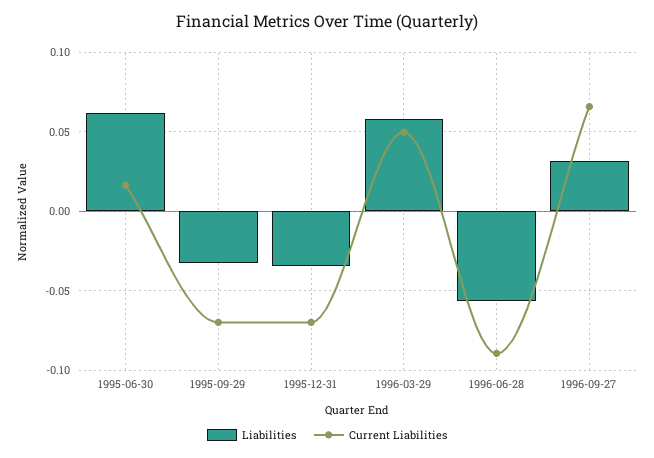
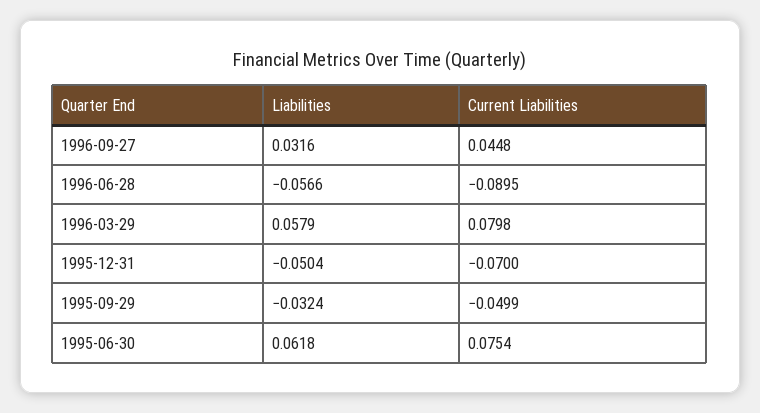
Current Liabilities, 1995-06-30: 0.015 -> 0.0754
Current Liabilities, 1995-09-29: -0.07 -> -0.0499
Liabilities, 1995-12-31: -0.035 -> -0.0504
Current Liabilities, 1996-03-29: 0.05 -> 0.0798
Current Liabilities, 1996-09-27: 0.065 -> 0.0448

